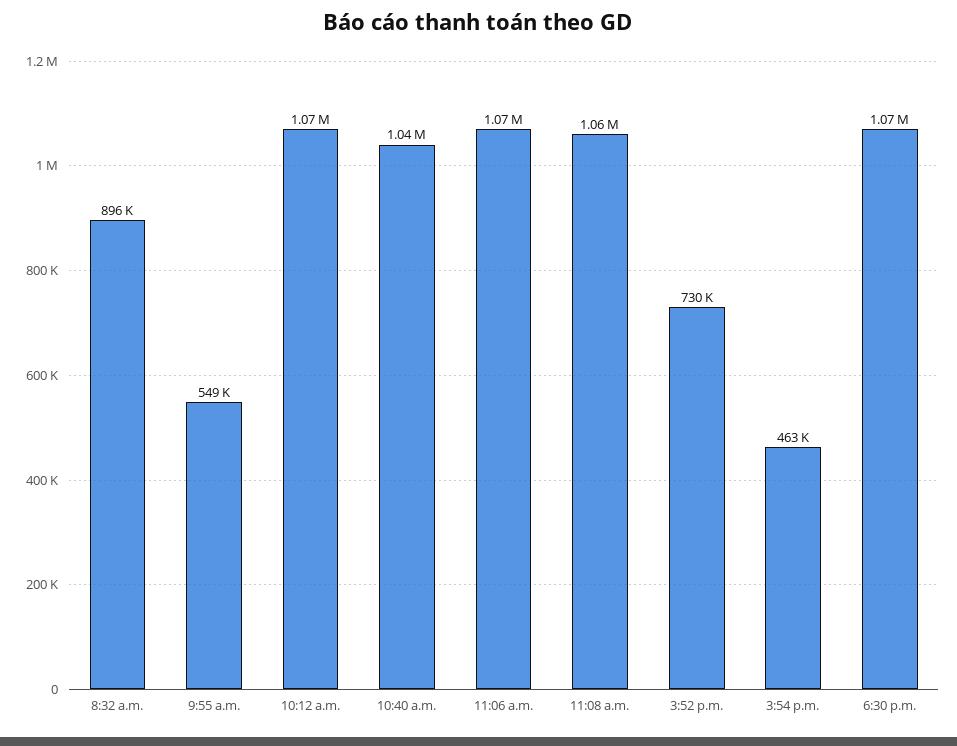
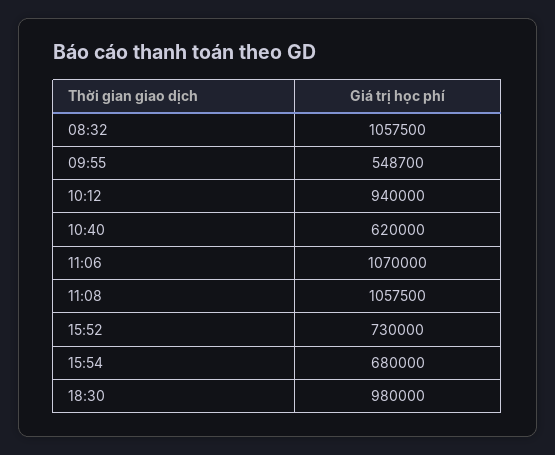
8:32 a.m.: 896000 -> 1057500
10:12 a.m.: 1070000 -> 940000
10:40 a.m.: 1040000 -> 620000
3:54 p.m.: 463000 -> 680000
6:30 p.m.: 1070000 -> 980000

